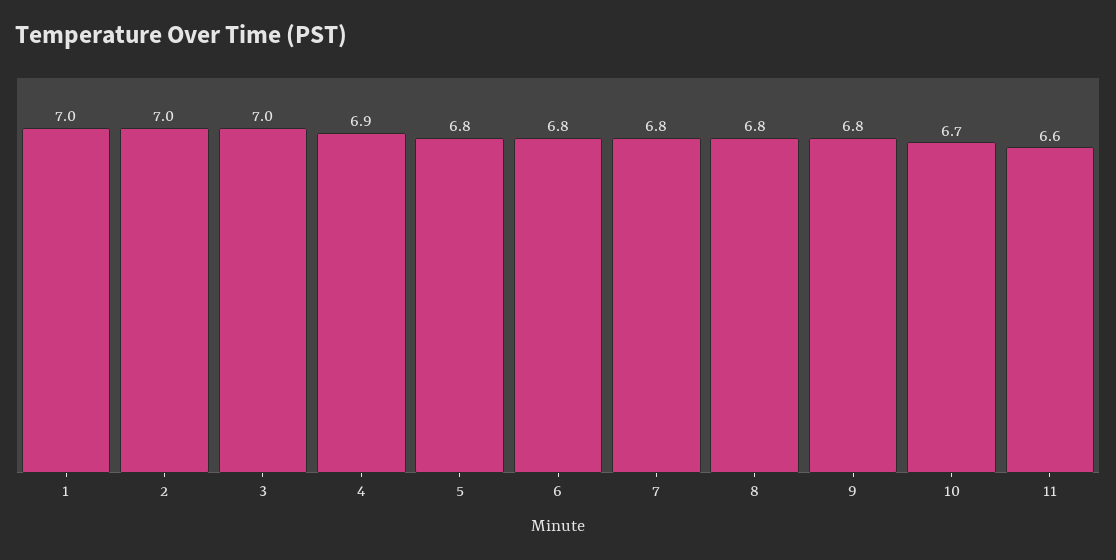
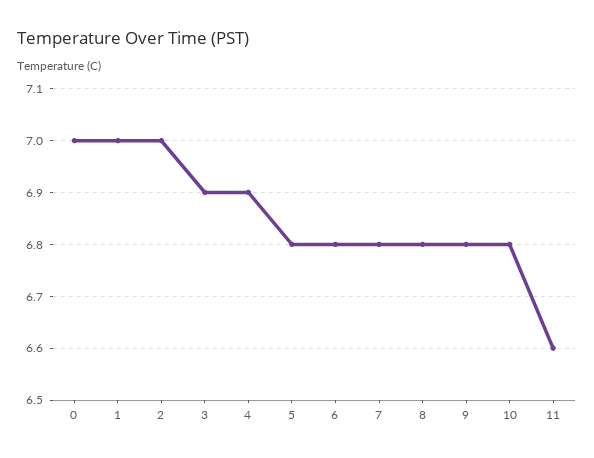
3: 7 -> 6.9
10: 6.7 -> 6.8
0: none -> 7

